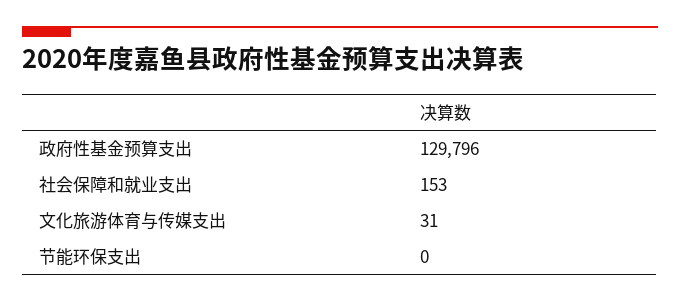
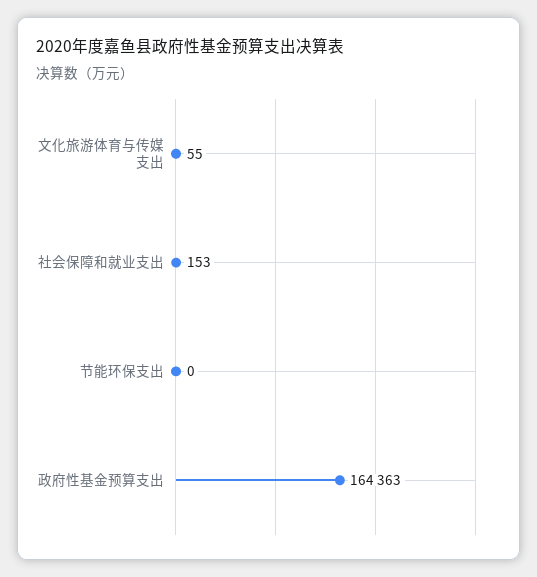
政府性基金预算支出: 129796 -> 164363
文化旅游体育与传媒支出: 31 -> 55

